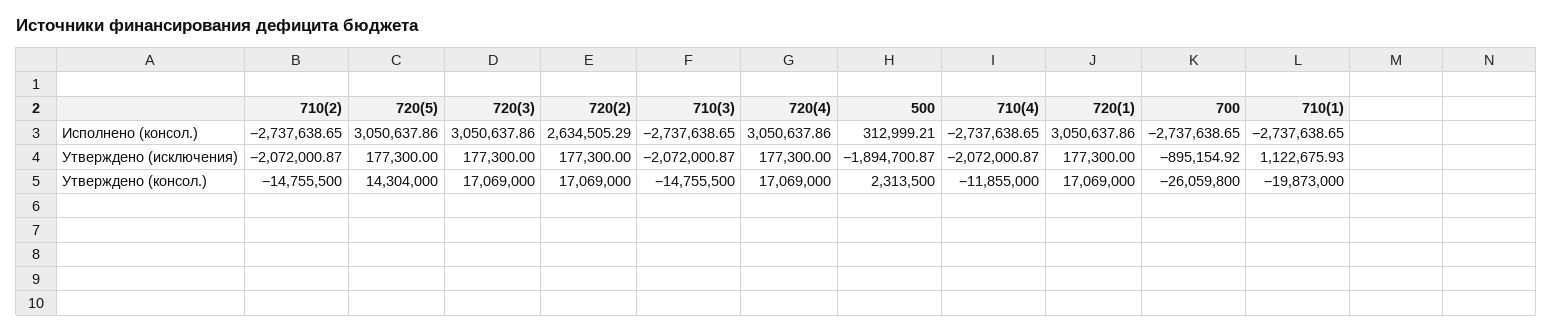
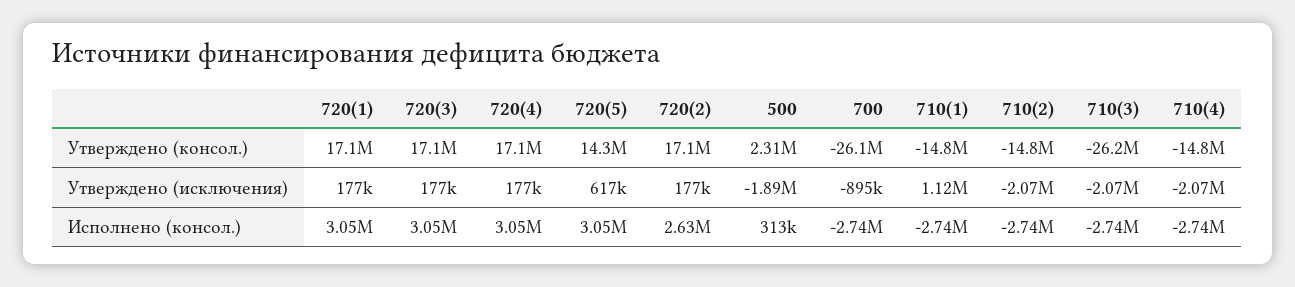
720(5), Утверждено (исключения): 177300 -> 617000
710(3), Утверждено (консол.): -14755500 -> -26200000
710(4), Утверждено (консол.): -11855000 -> -14800000
710(1), Утверждено (консол.): -19873000 -> -14800000

